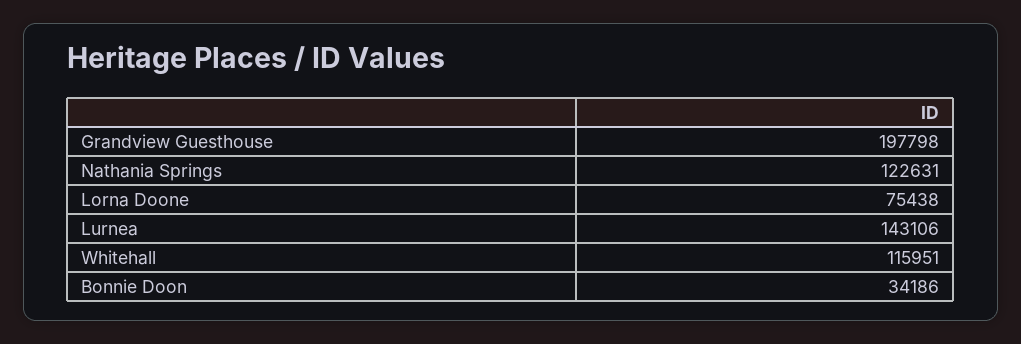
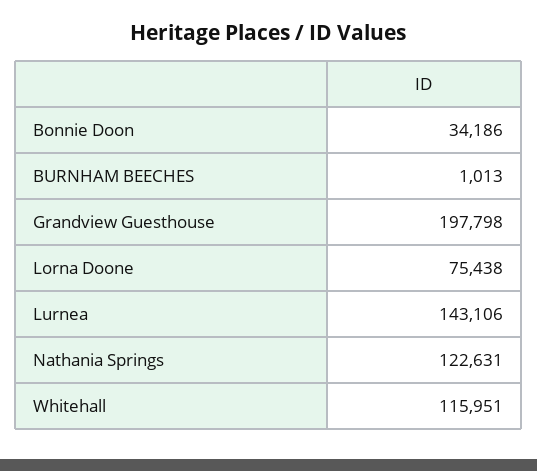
BURNHAM BEECHES: none -> 1013

